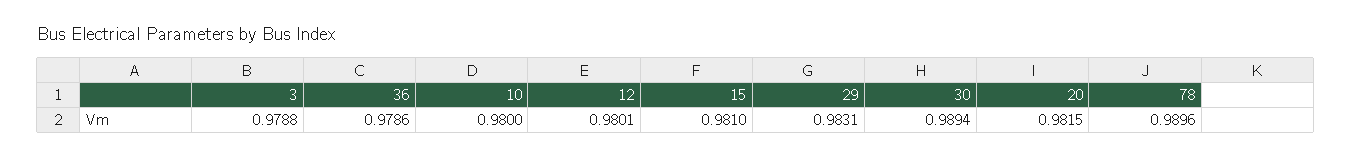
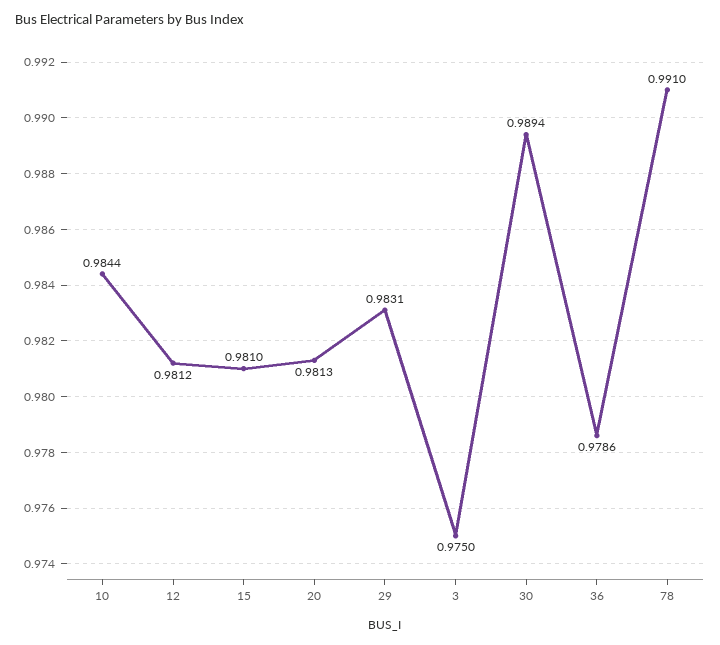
3: 0.9788 -> 0.975
10: 0.98 -> 0.9844
12: 0.9801 -> 0.9812
20: 0.9815 -> 0.9813
78: 0.9896 -> 0.991

